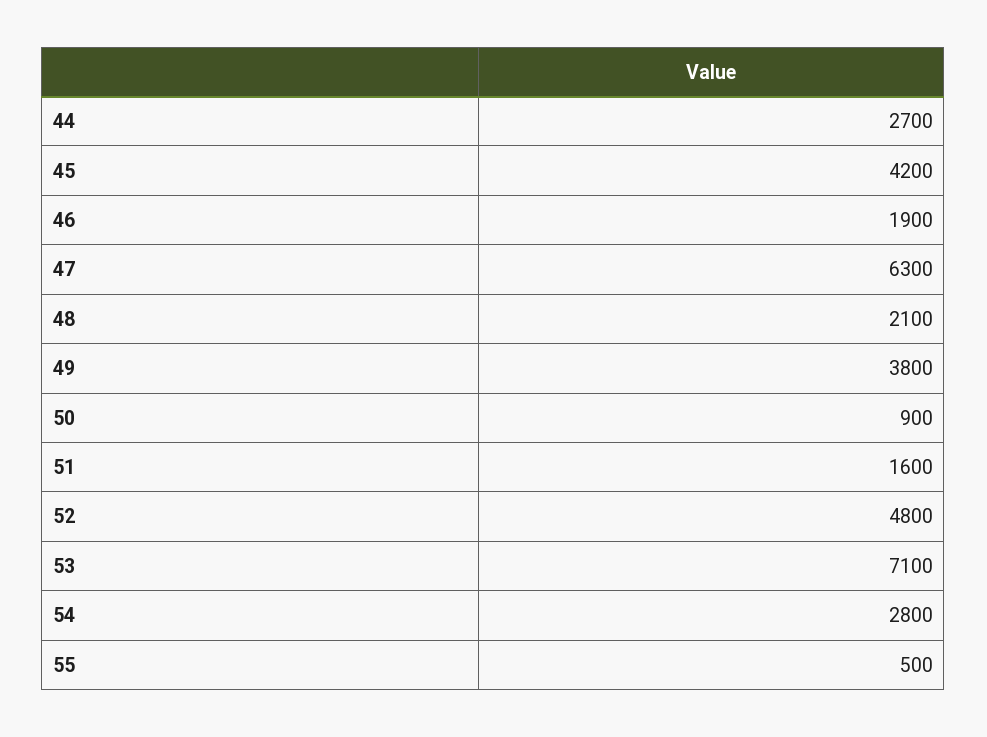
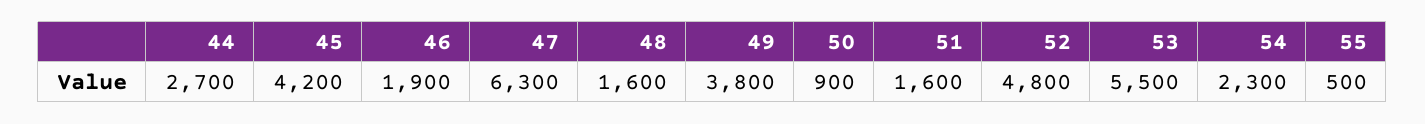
48: 2100 -> 1600
53: 7100 -> 5500
54: 2800 -> 2300

